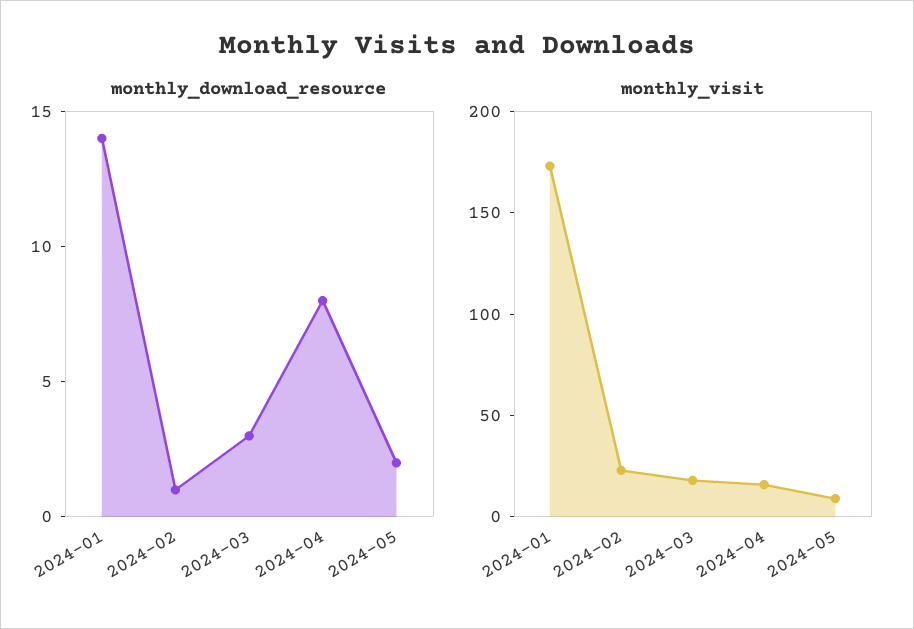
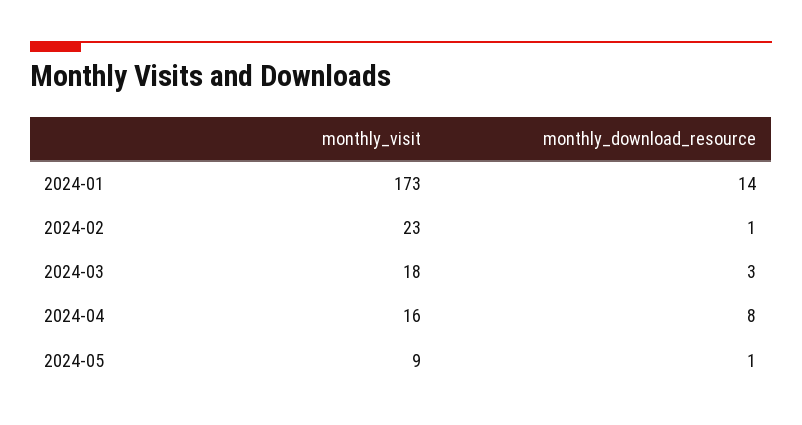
monthly_download_resource, 2024-05: 2 -> 1

